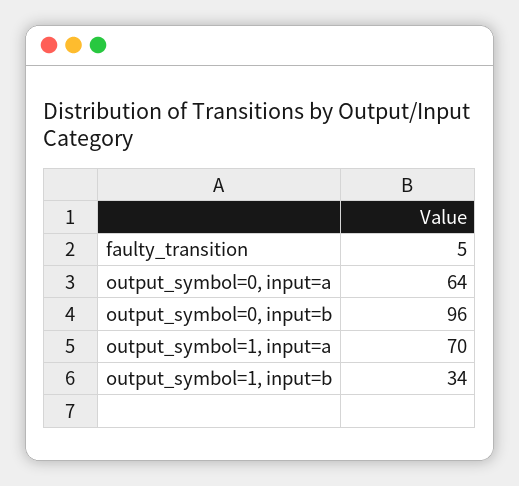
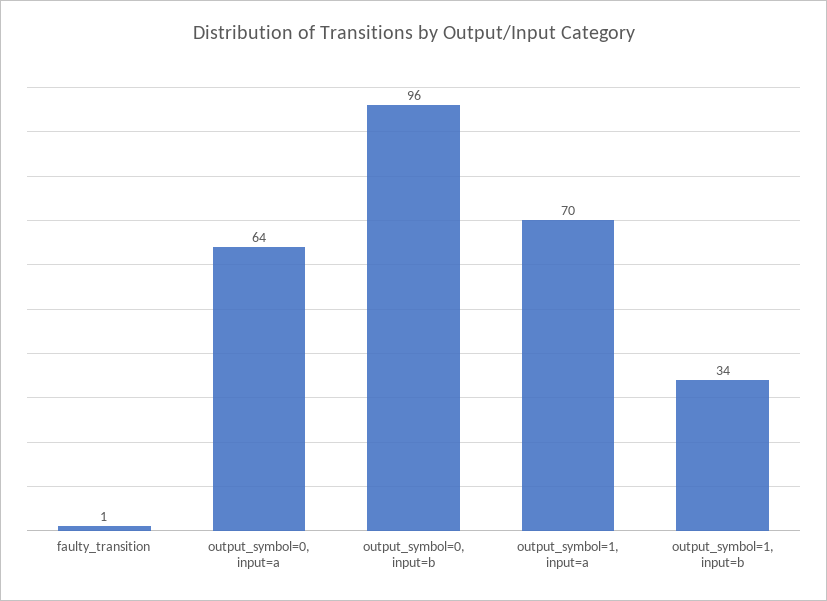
faulty_transition: 5 -> 1

